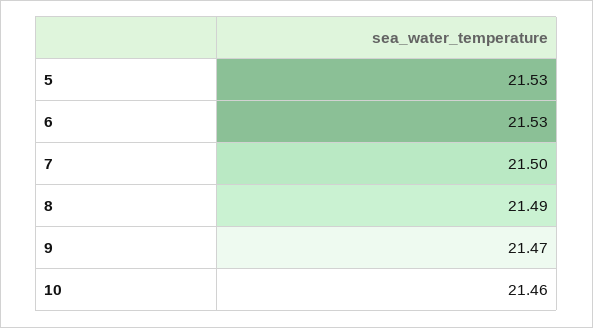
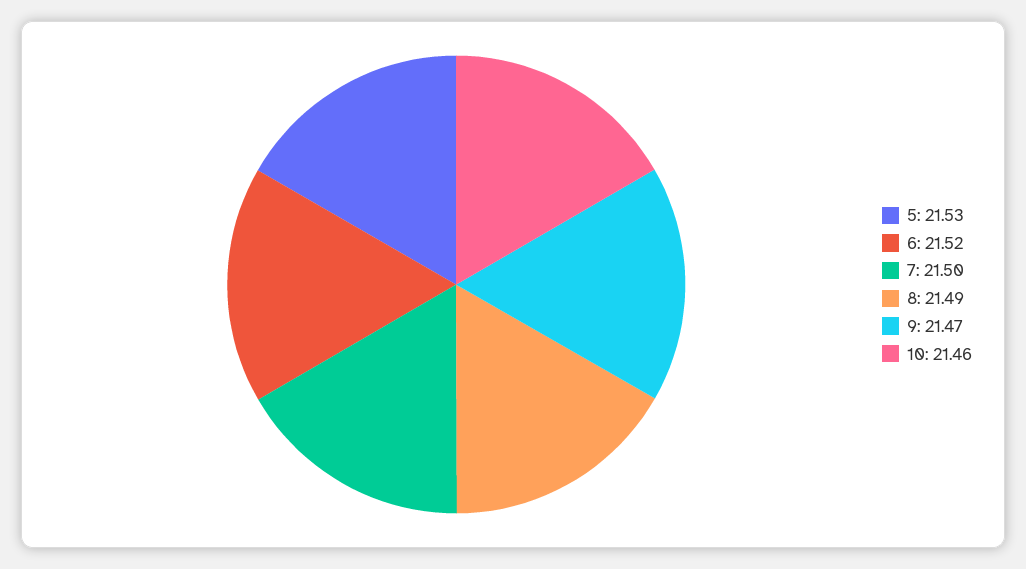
6: 21.53 -> 21.52

